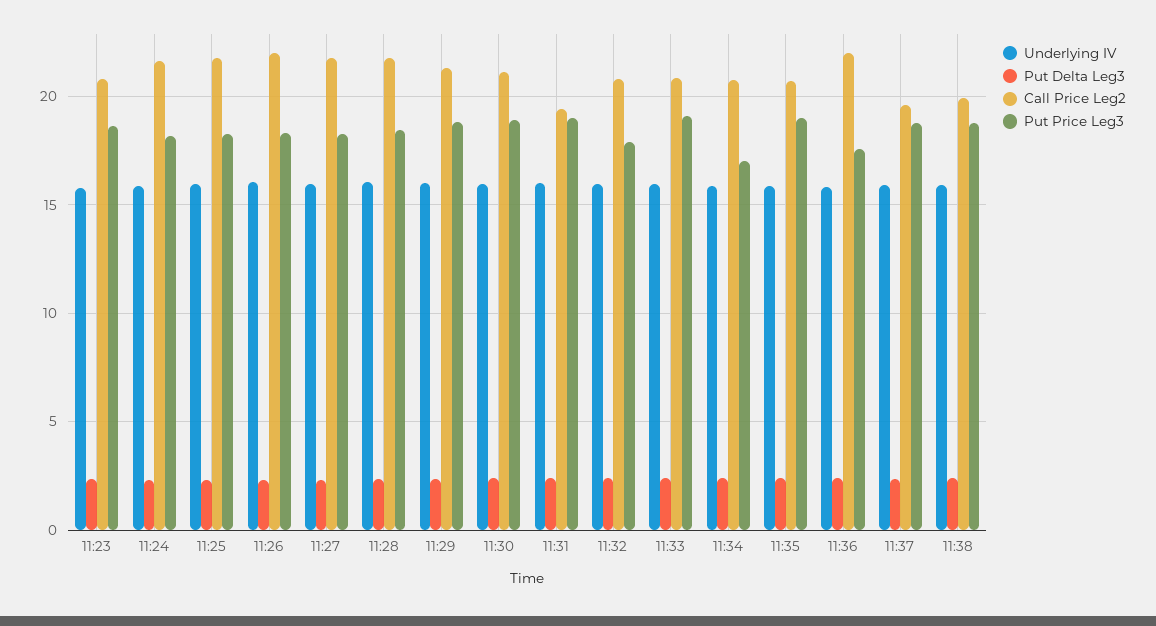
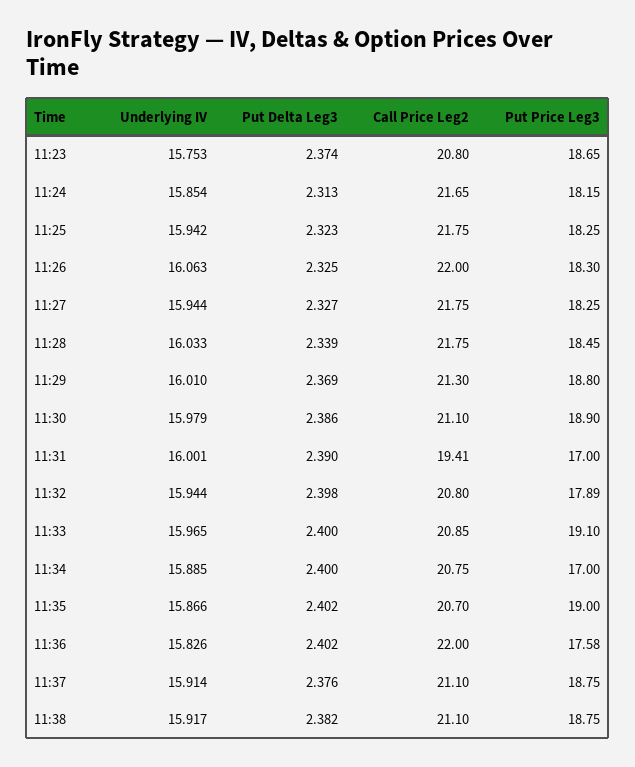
Put Price Leg3, 11:31: 19 -> 17
Call Price Leg2, 11:37: 19.5 -> 21.1
Call Price Leg2, 11:38: 20 -> 21.1

